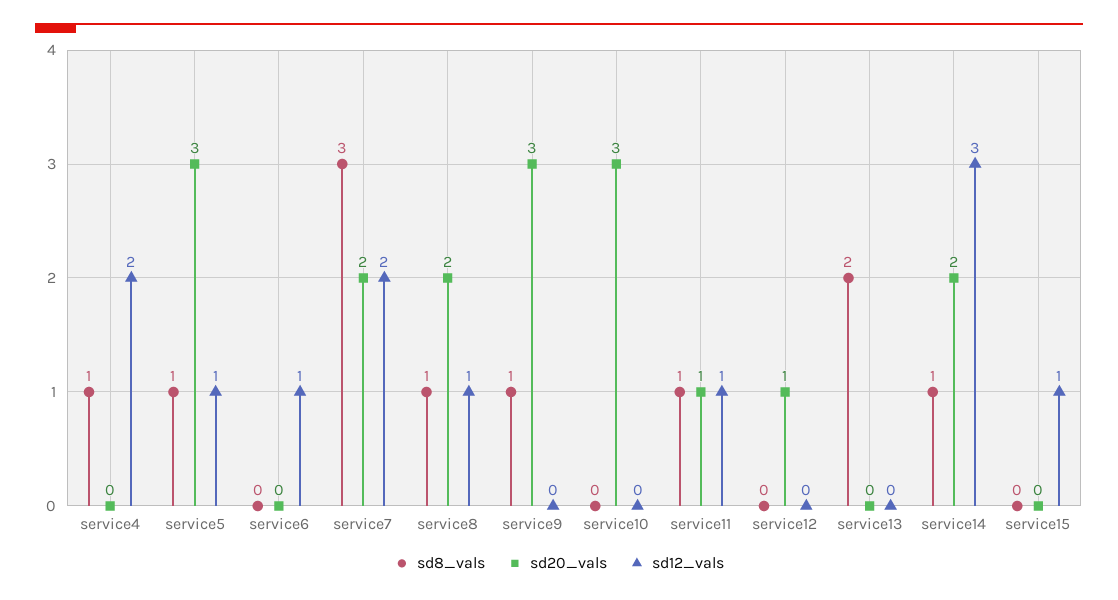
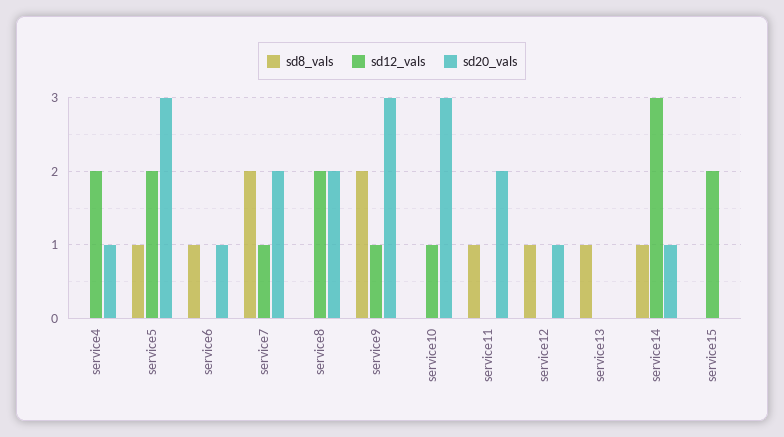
sd8_vals, service4: 1 -> 0
sd20_vals, service4: 0 -> 1
sd12_vals, service5: 1 -> 2
sd8_vals, service6: 0 -> 1
sd20_vals, service6: 0 -> 1
sd12_vals, service6: 1 -> 0
sd8_vals, service7: 3 -> 2
sd12_vals, service7: 2 -> 1
sd8_vals, service8: 1 -> 0
sd12_vals, service8: 1 -> 2
sd8_vals, service9: 1 -> 2
sd12_vals, service9: 0 -> 1
sd12_vals, service10: 0 -> 1
sd20_vals, service11: 1 -> 2
sd12_vals, service11: 1 -> 0
sd8_vals, service12: 0 -> 1
sd8_vals, service13: 2 -> 1
sd20_vals, service14: 2 -> 1
sd12_vals, service15: 1 -> 2

